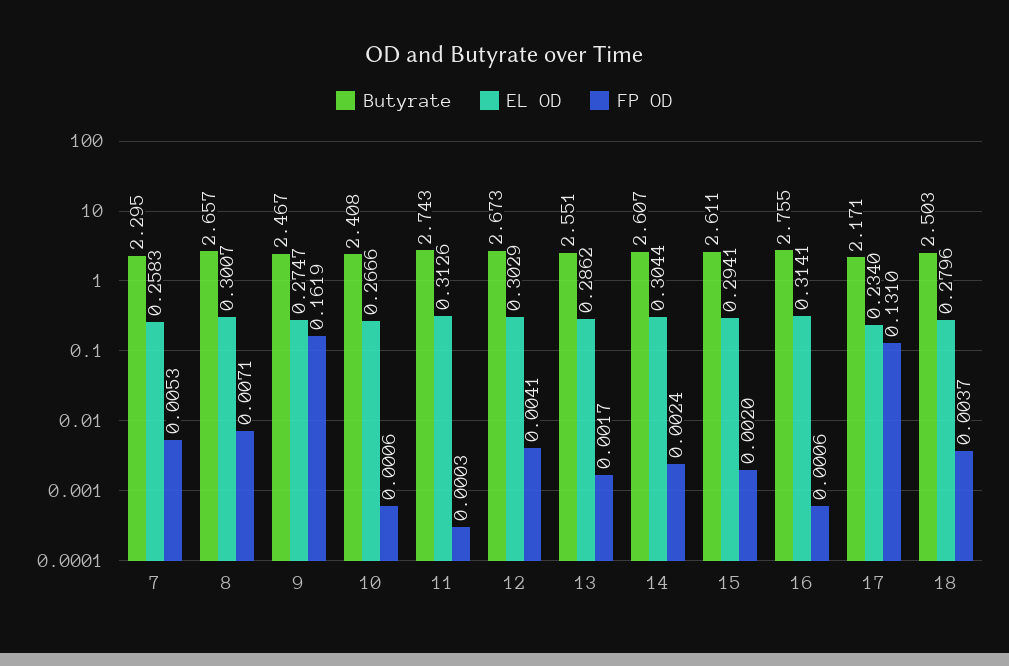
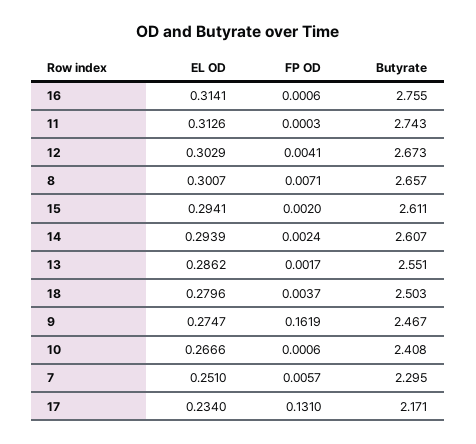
EL OD, 7: 0.2583 -> 0.251
FP OD, 7: 0.0053 -> 0.0057
EL OD, 14: 0.3044 -> 0.2939

